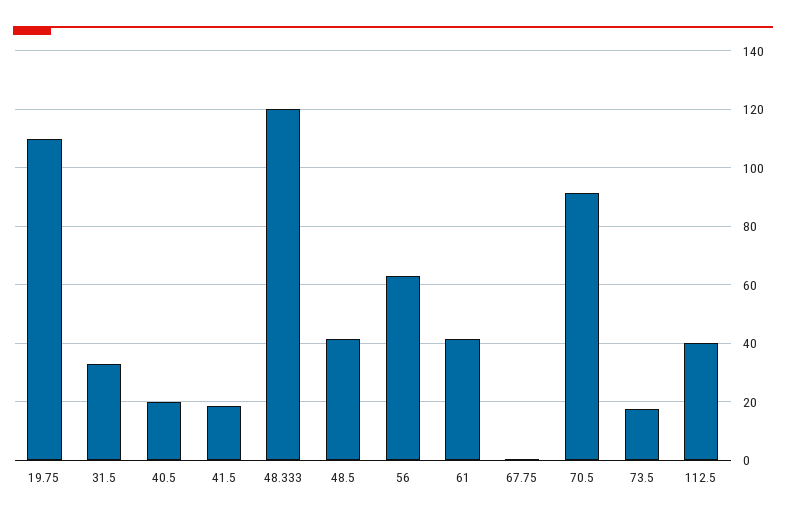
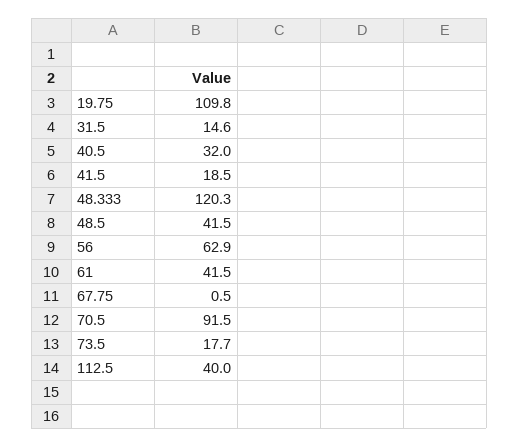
31.5: 32.5 -> 14.6
40.5: 20 -> 32

